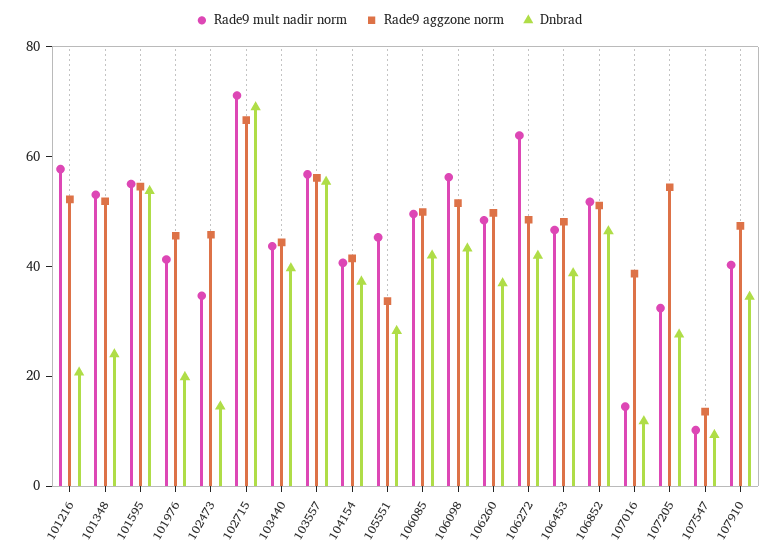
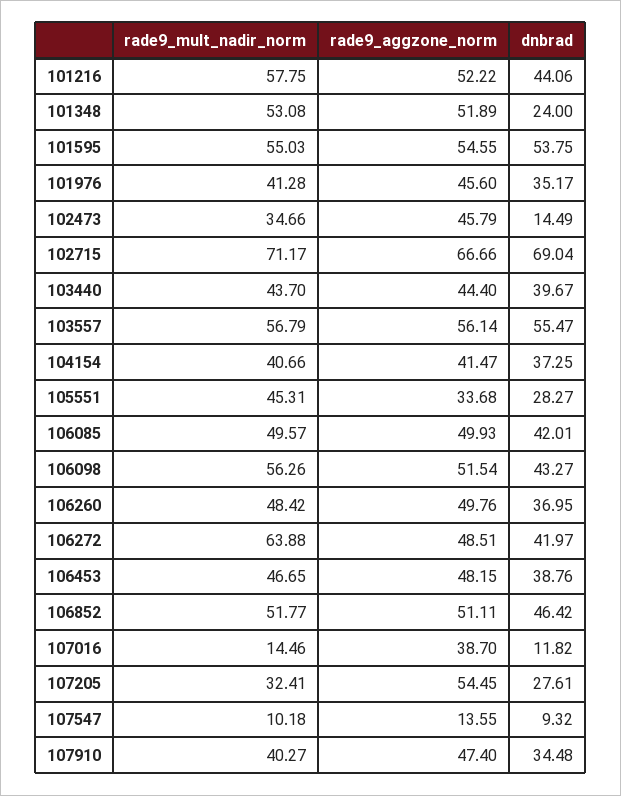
Dnbrad, 101216: 20 -> 44.06
Dnbrad, 101976: 20 -> 35.17

